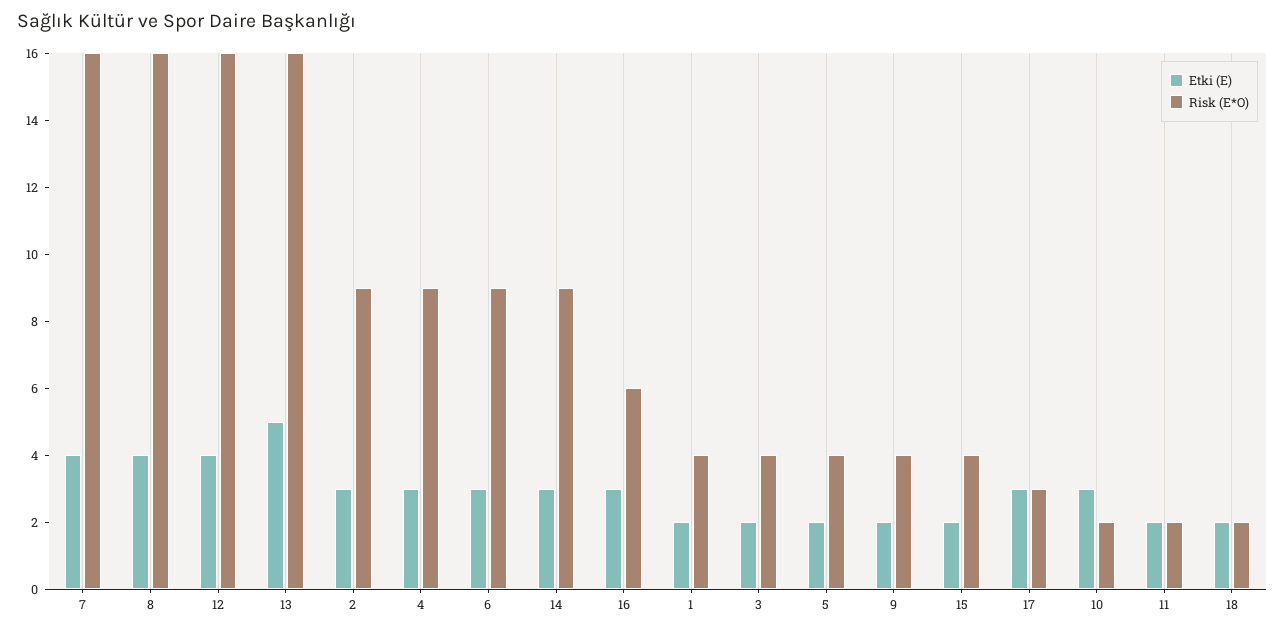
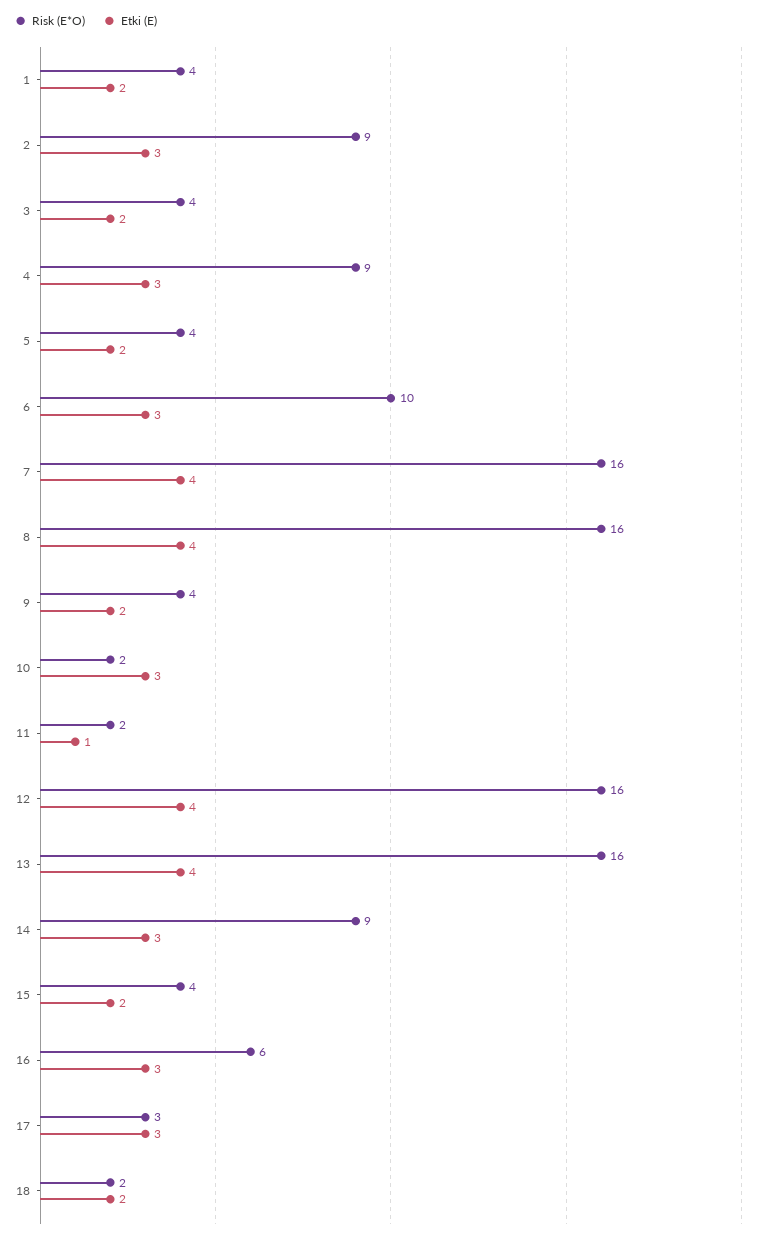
Etki (E), 13: 5 -> 4
Risk (E*O), 6: 9 -> 10
Etki (E), 11: 2 -> 1

